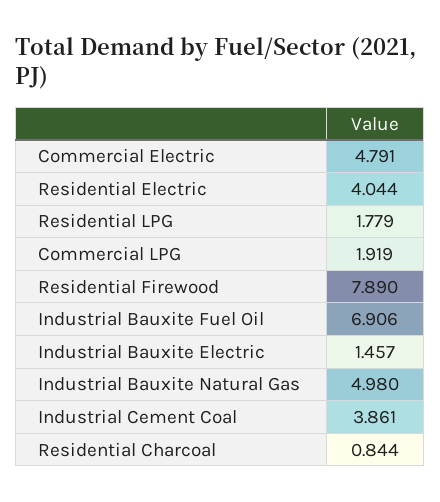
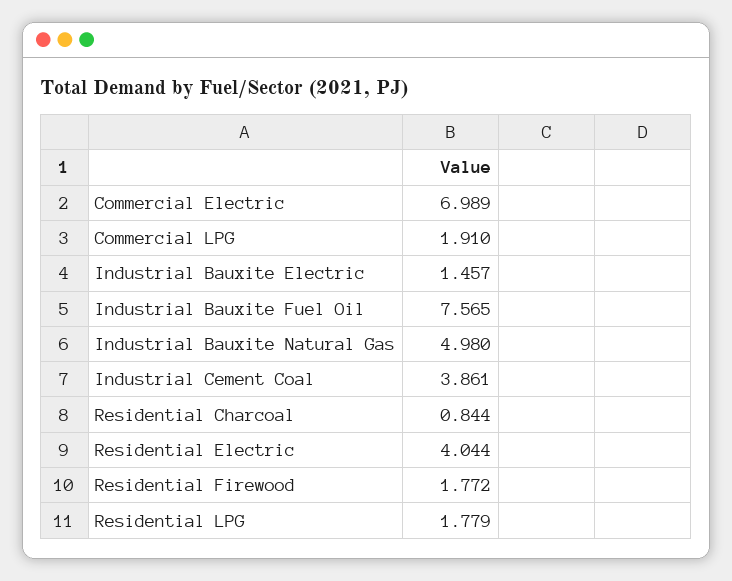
Commercial Electric: 4.791 -> 6.989
Commercial LPG: 1.919 -> 1.91
Residential Firewood: 7.89 -> 1.772
Industrial Bauxite Fuel Oil: 6.906 -> 7.565

